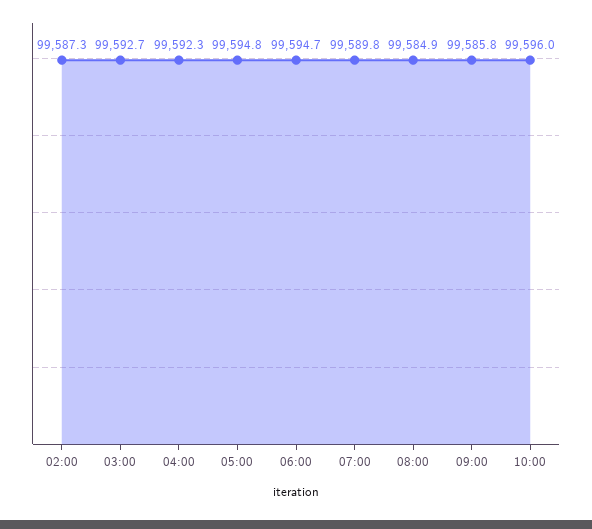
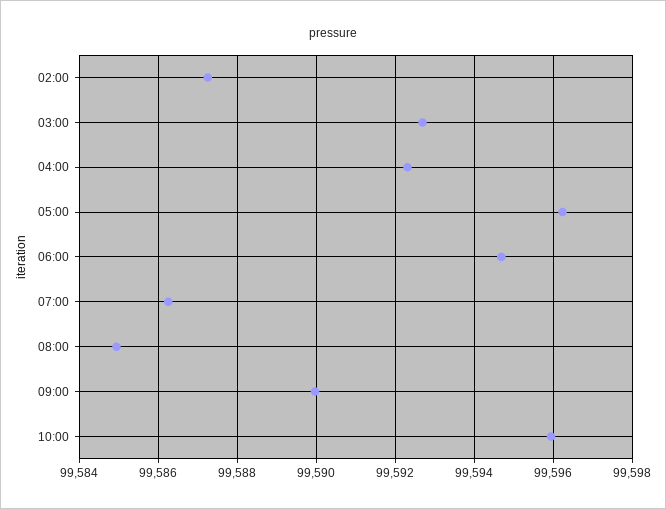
05:00: 99594.8 -> 99596.2
07:00: 99589.8 -> 99586.2
09:00: 99585.8 -> 99590

